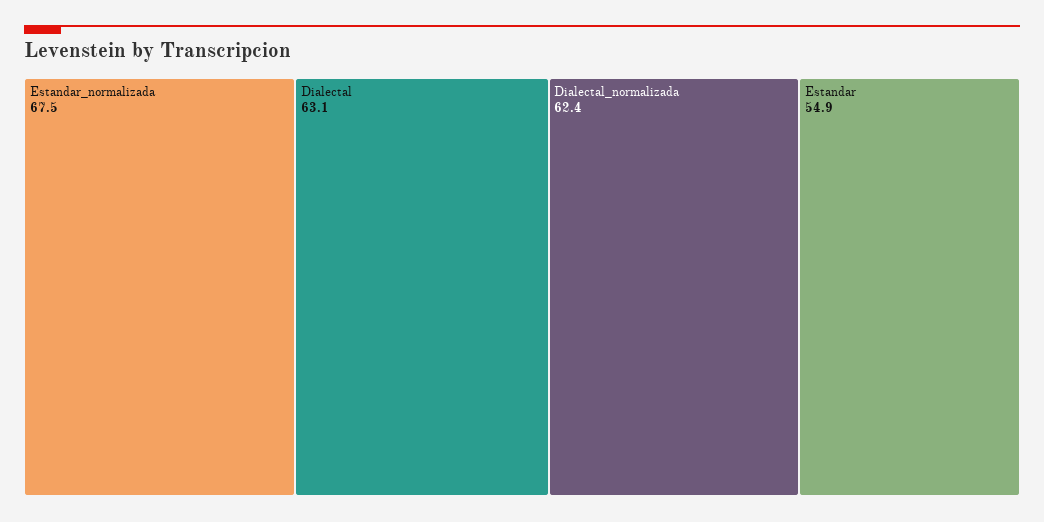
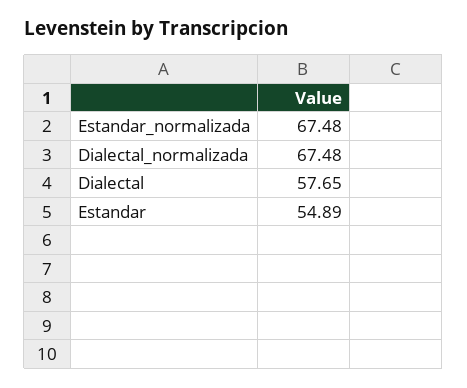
Dialectal: 63.1 -> 57.65
Dialectal_normalizada: 62.4 -> 67.48

